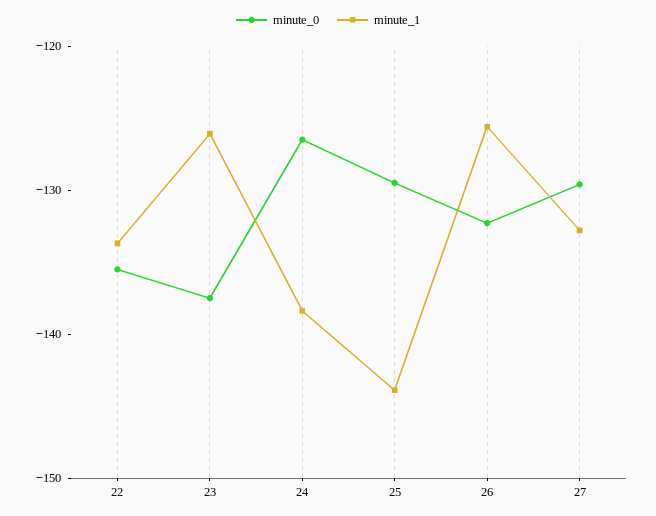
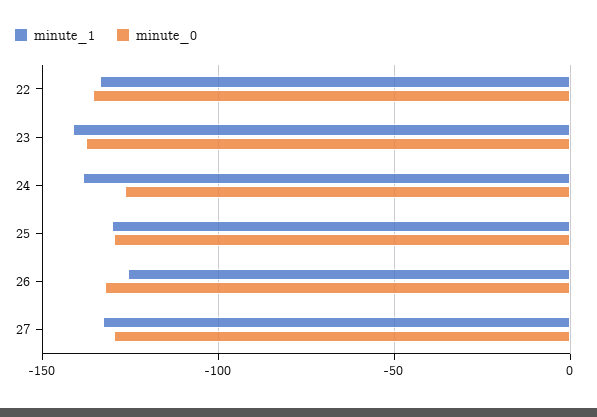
minute_1, 23: -126 -> -140
minute_1, 25: -144 -> -130

